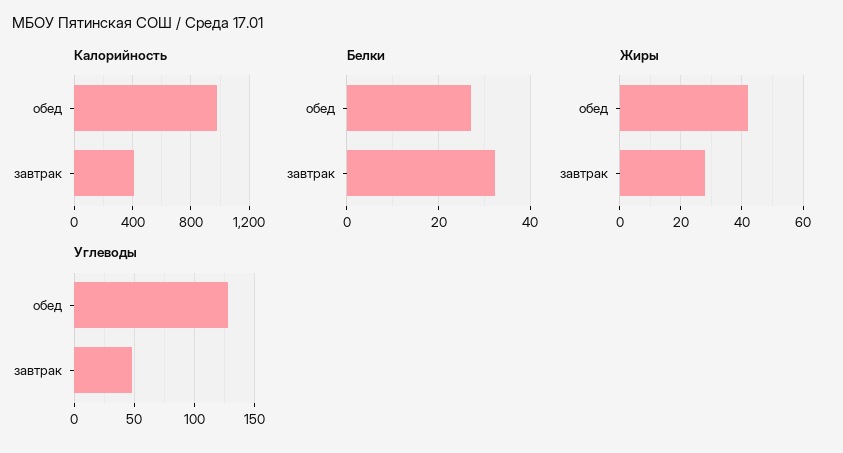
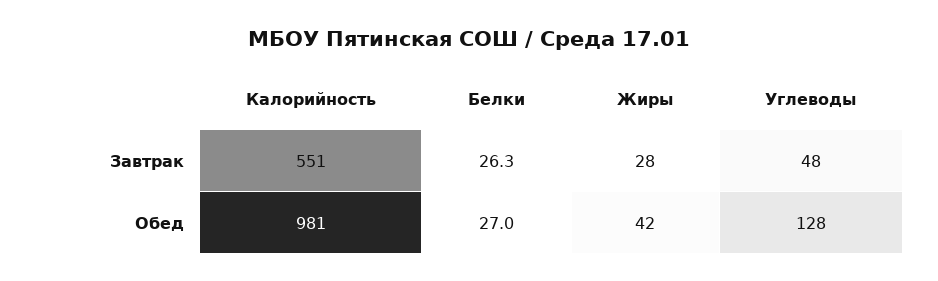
Калорийность, завтрак: 400 -> 551
Белки, завтрак: 32 -> 26.3

